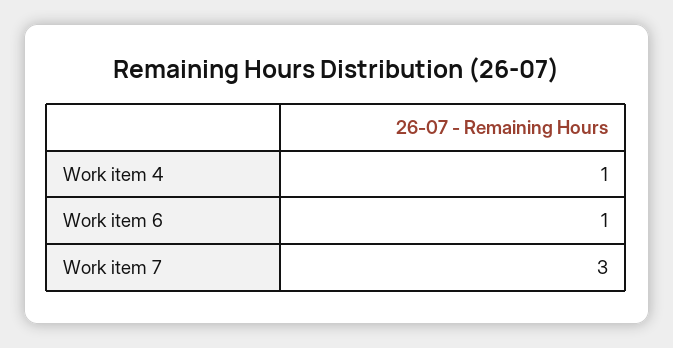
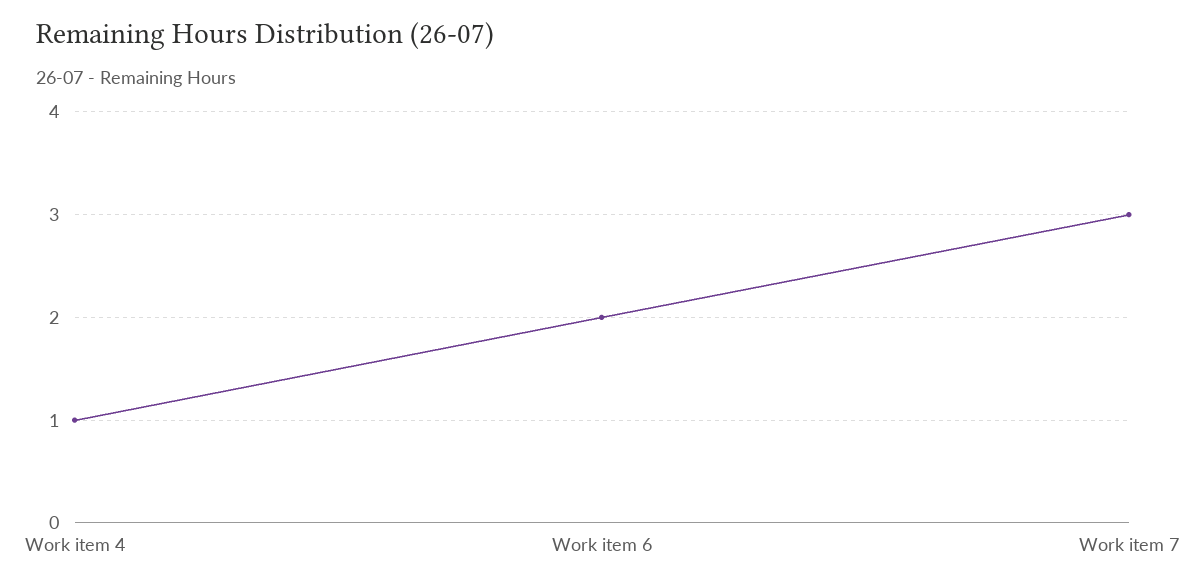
Work item 6: 1 -> 2

